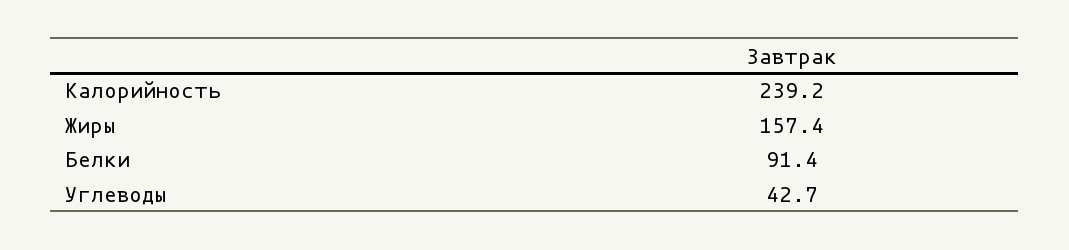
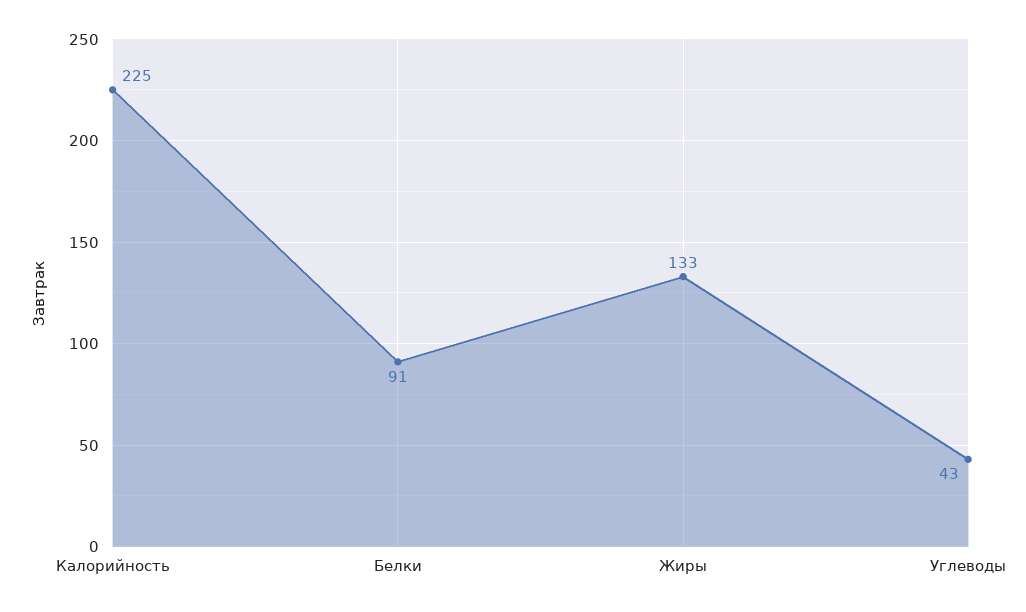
Калорийность: 239.2 -> 225
Жиры: 157.4 -> 133

